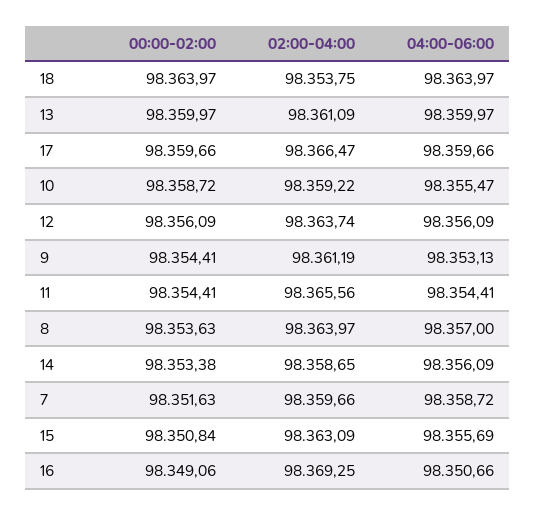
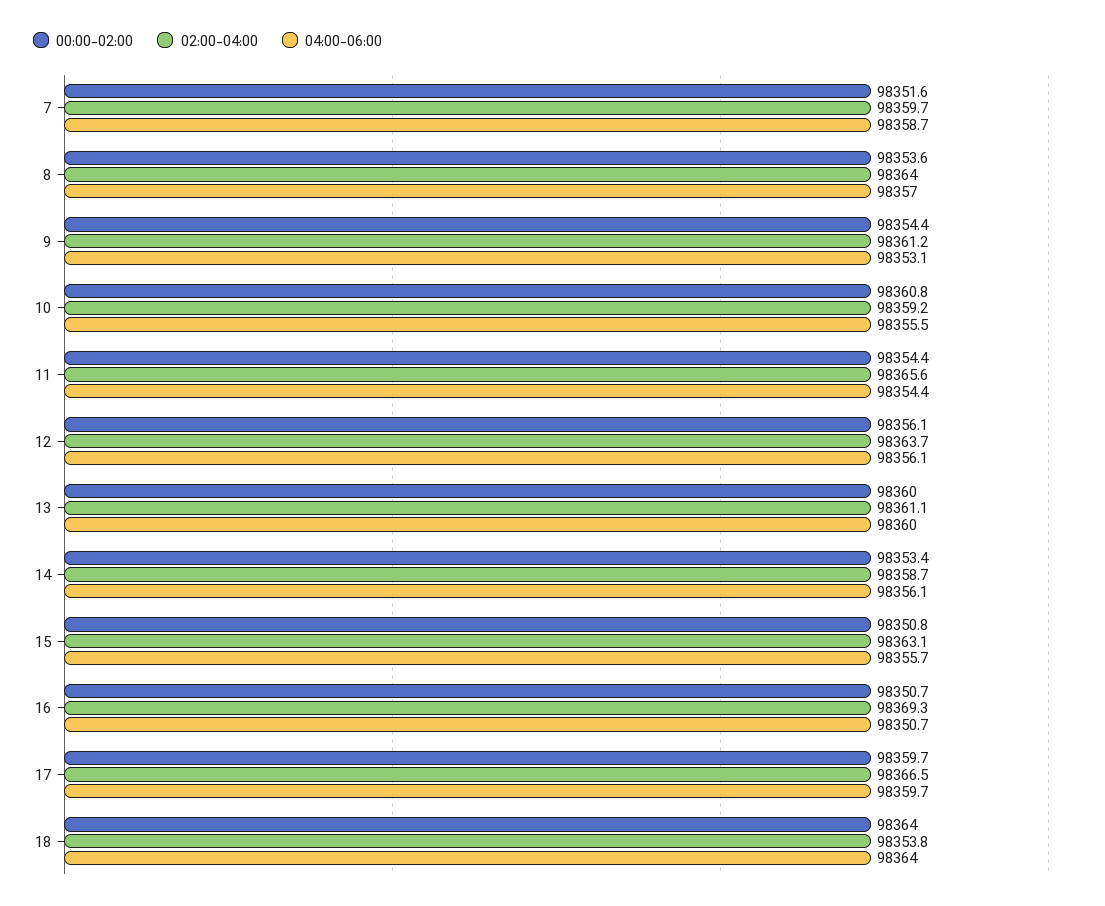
00:00-02:00, 10: 98358.72 -> 98360.8
00:00-02:00, 16: 98349.06 -> 98350.7

